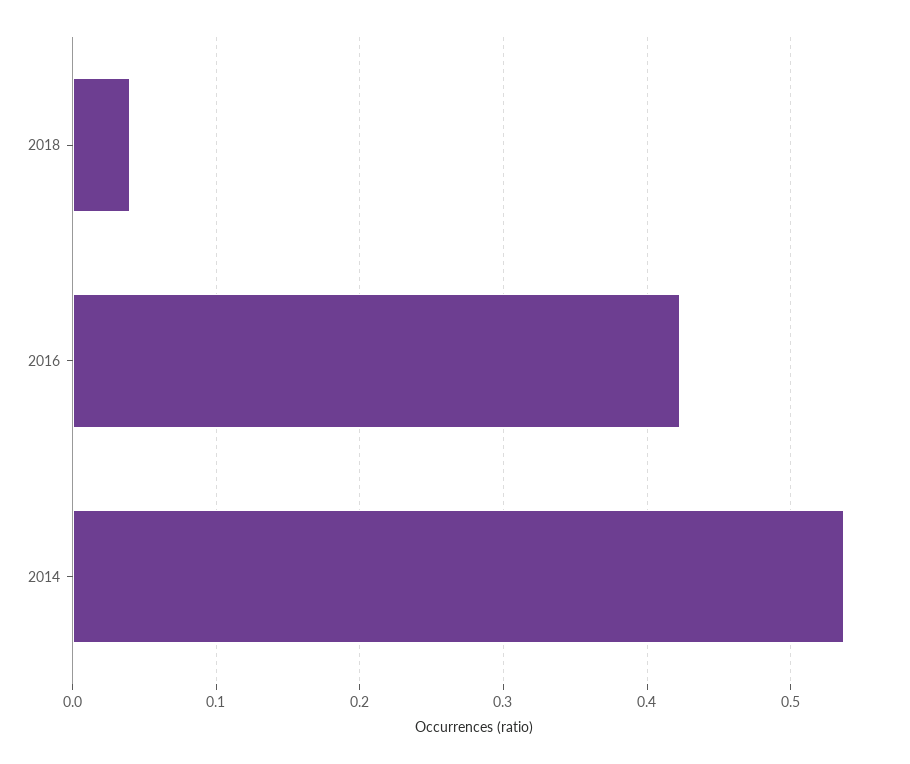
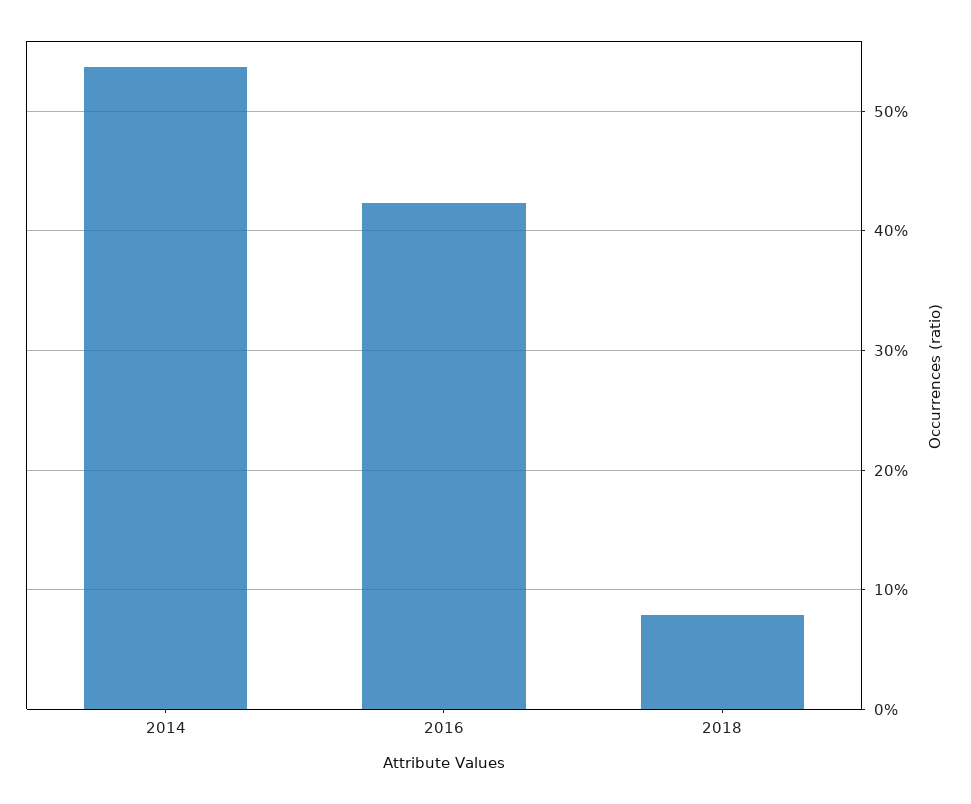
2018: 0.04 -> 0.08

